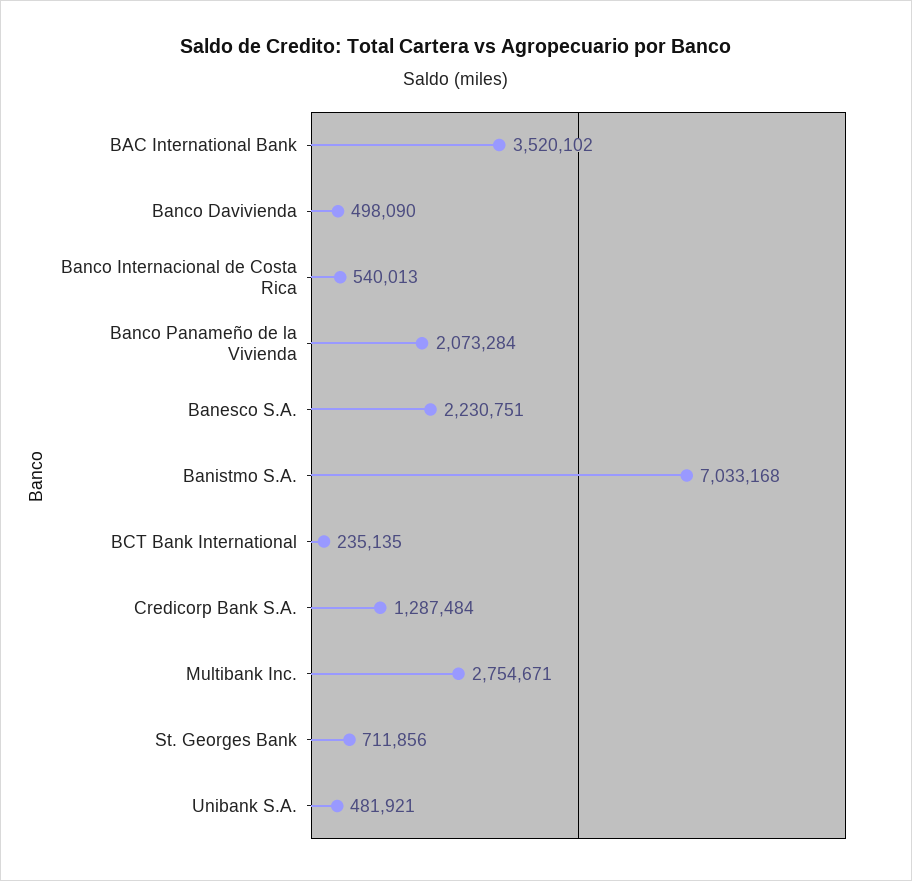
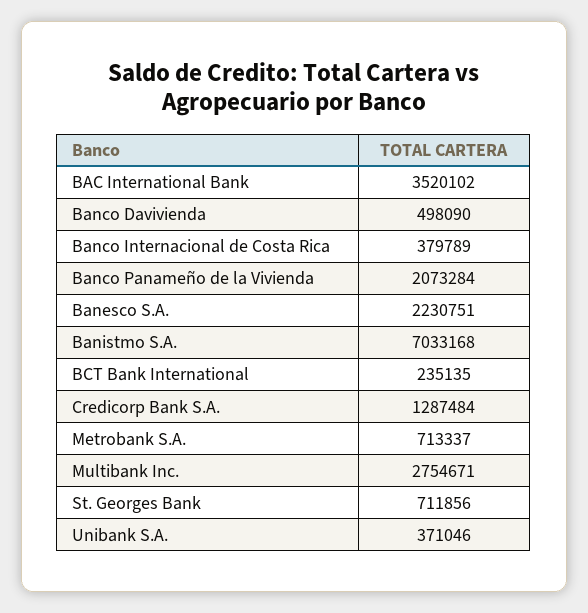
Banco Internacional de Costa Rica: 540013 -> 379789
Unibank S.A.: 481921 -> 371046
Metrobank S.A.: none -> 713337

